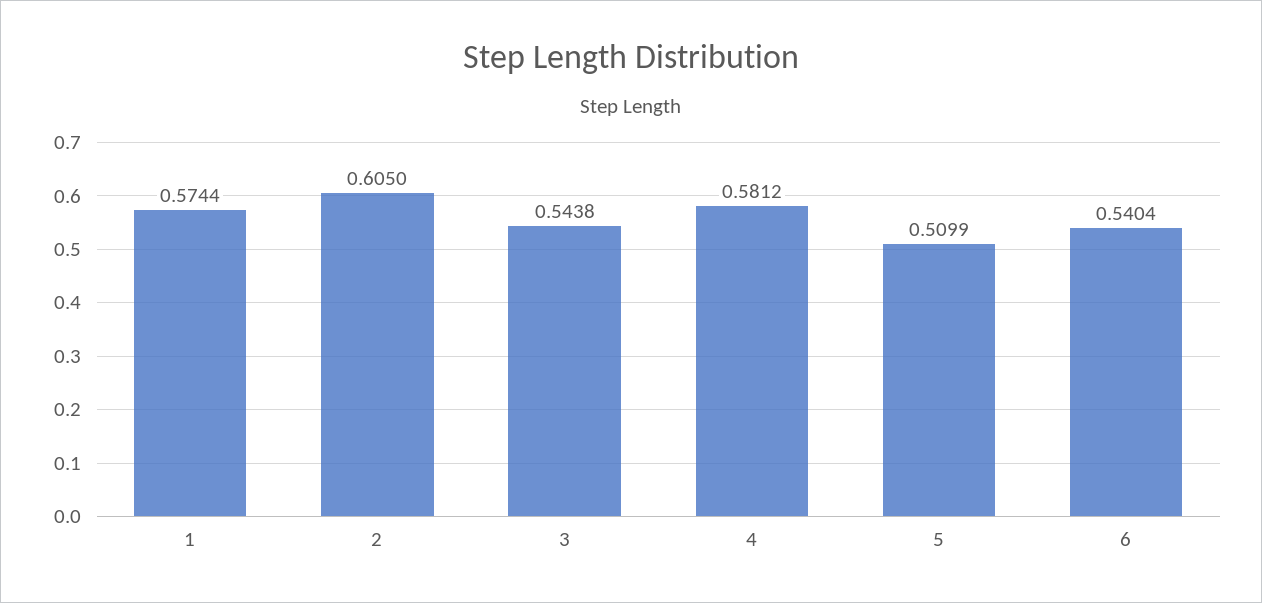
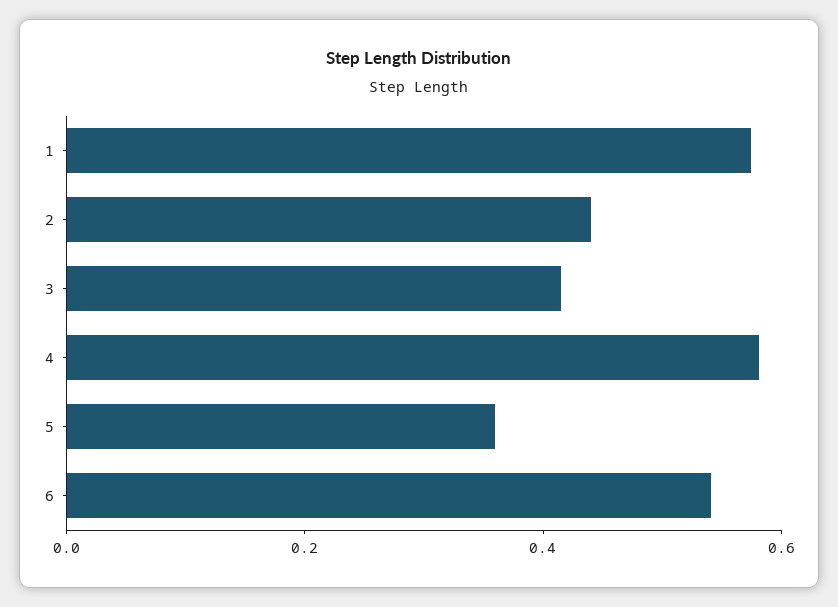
2: 0.605 -> 0.45
3: 0.5438 -> 0.4
5: 0.5099 -> 0.35

